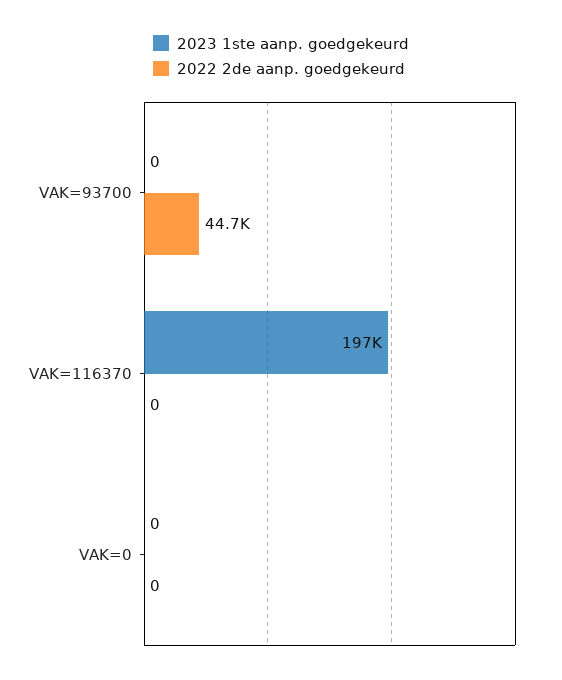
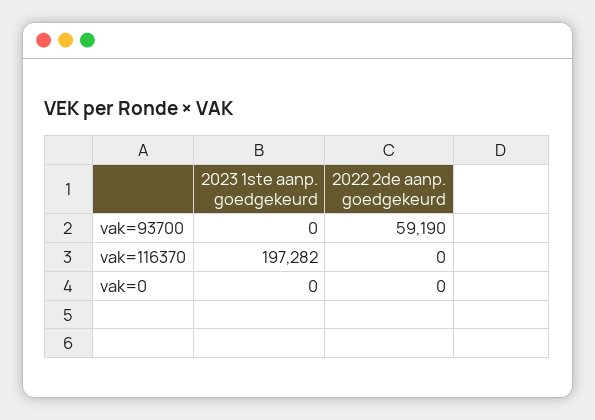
2022 2de aanp. goedgekeurd, VAK=93700: 44700 -> 59190

